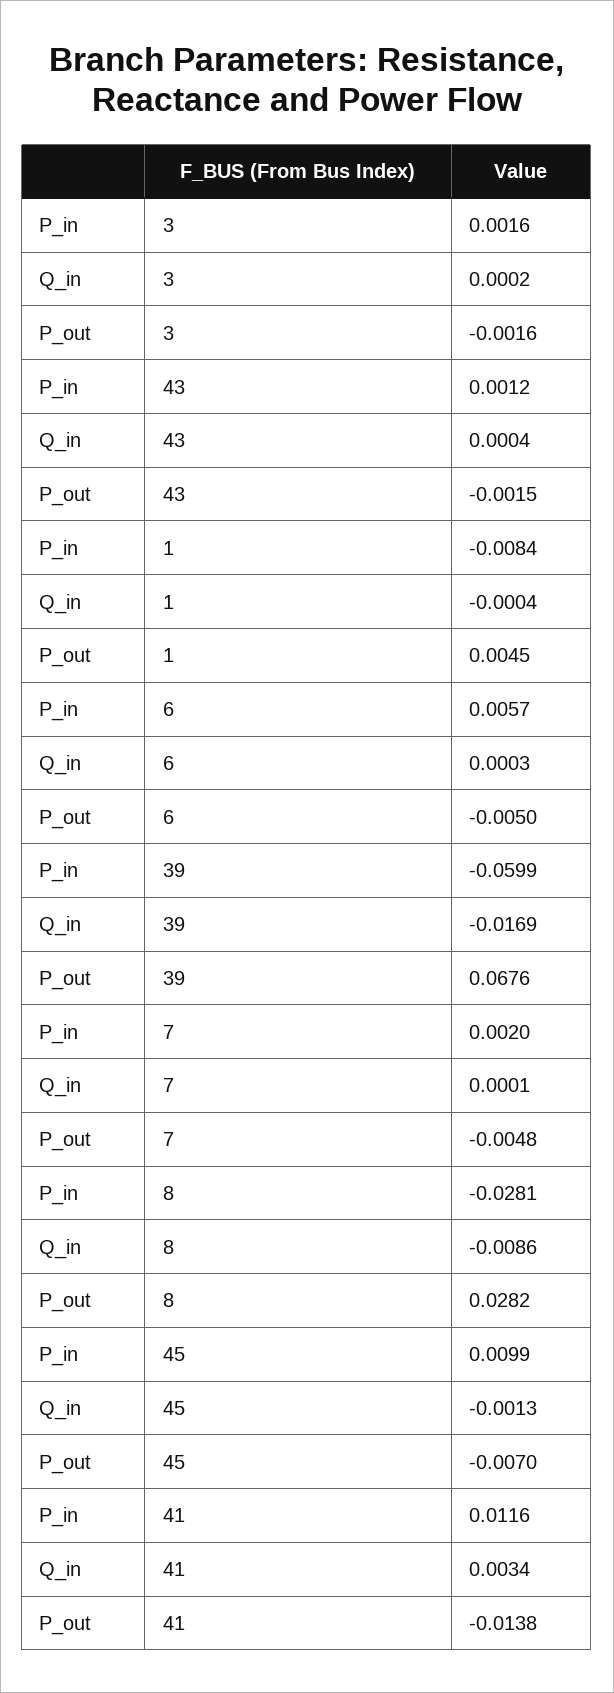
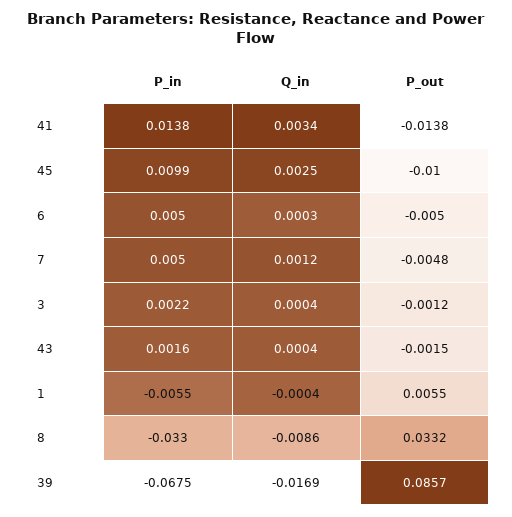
P_in, 3: 0.0016 -> 0.0022
Q_in, 3: 0.0002 -> 0.0004
P_out, 3: -0.0016 -> -0.0012
P_in, 43: 0.0012 -> 0.0016
P_in, 1: -0.0084 -> -0.0055
P_out, 1: 0.0045 -> 0.0055
P_in, 6: 0.0057 -> 0.005
P_in, 39: -0.0599 -> -0.0675
P_out, 39: 0.0676 -> 0.0857
P_in, 7: 0.002 -> 0.005
Q_in, 7: 0.0001 -> 0.0012
P_in, 8: -0.0281 -> -0.033
P_out, 8: 0.0282 -> 0.0332
Q_in, 45: -0.0013 -> 0.0025
P_out, 45: -0.007 -> -0.01
P_in, 41: 0.0116 -> 0.0138

